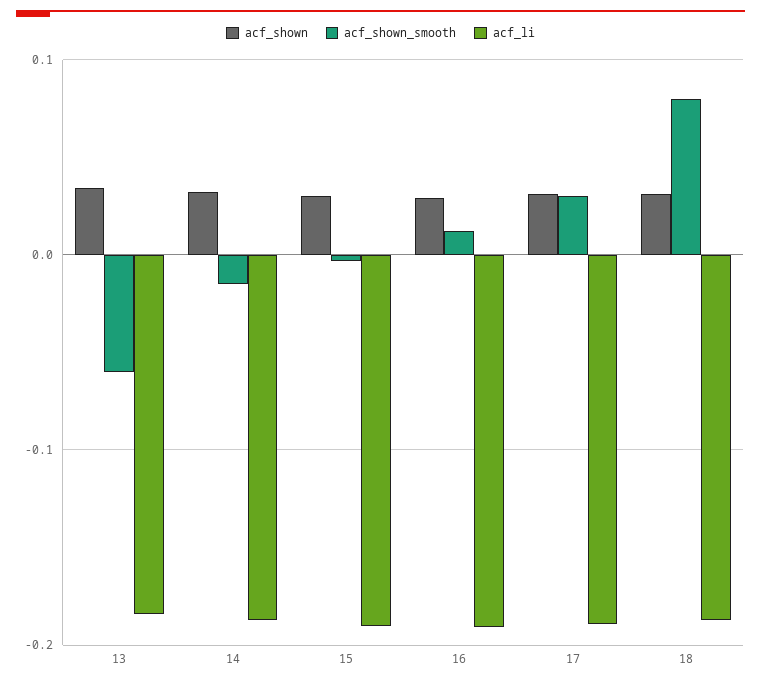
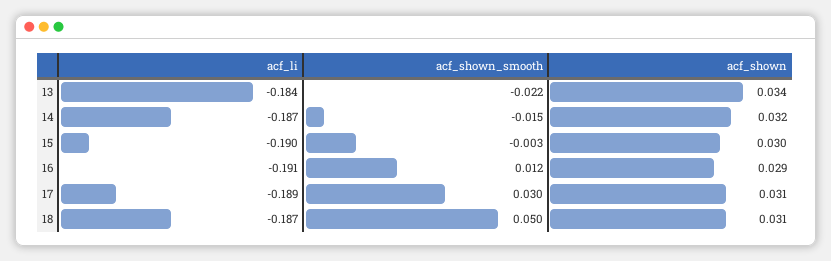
acf_shown_smooth, 13: -0.06 -> -0.022
acf_shown_smooth, 18: 0.08 -> 0.05

